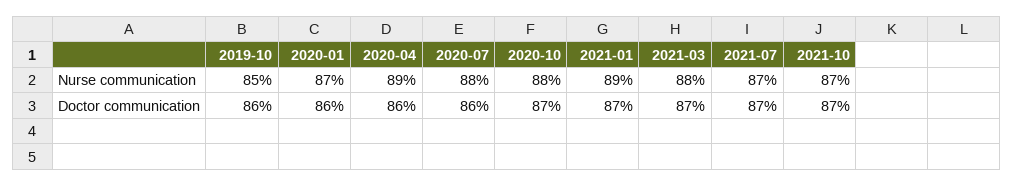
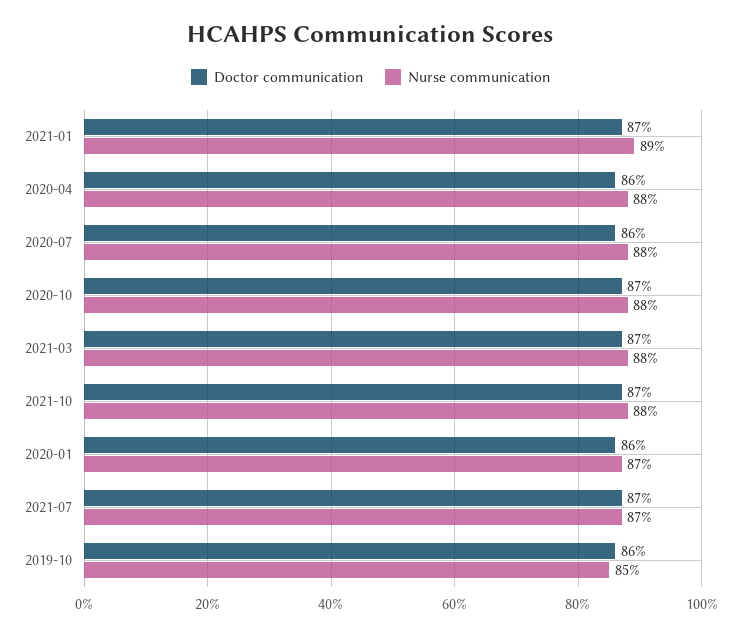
Nurse communication, 2020-04: 89 -> 88
Nurse communication, 2021-10: 87 -> 88

